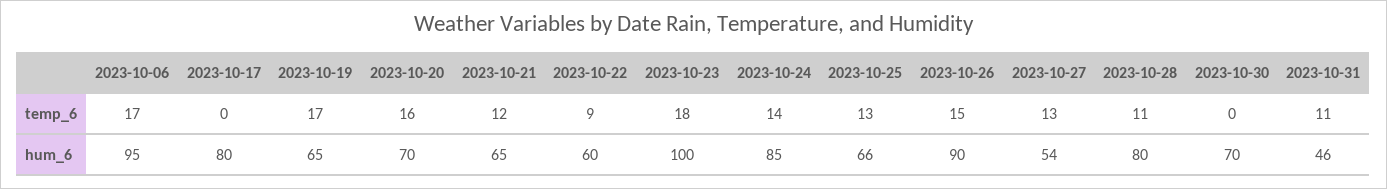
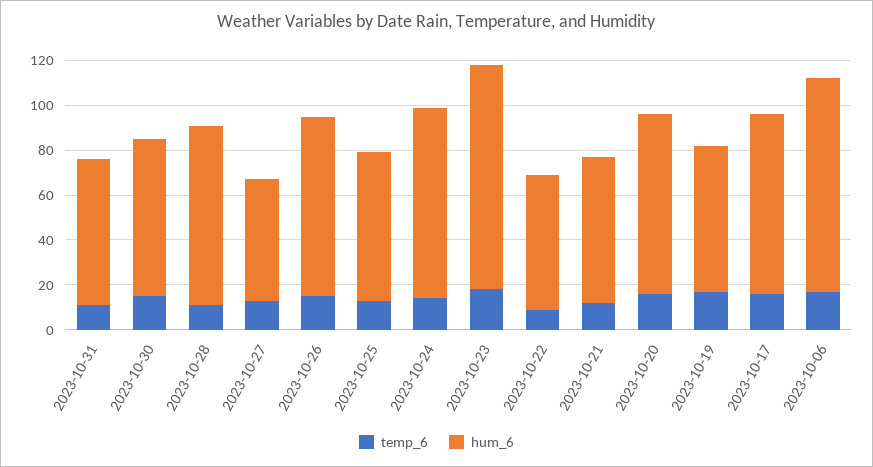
temp_6, 2023-10-17: 0 -> 15
temp_6, 2023-10-30: 0 -> 15
hum_6, 2023-10-20: 70 -> 80
hum_6, 2023-10-26: 90 -> 80
hum_6, 2023-10-31: 46 -> 65

